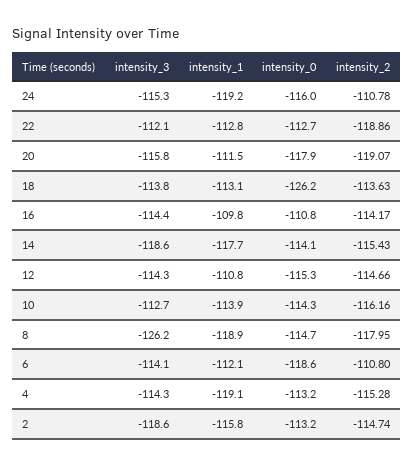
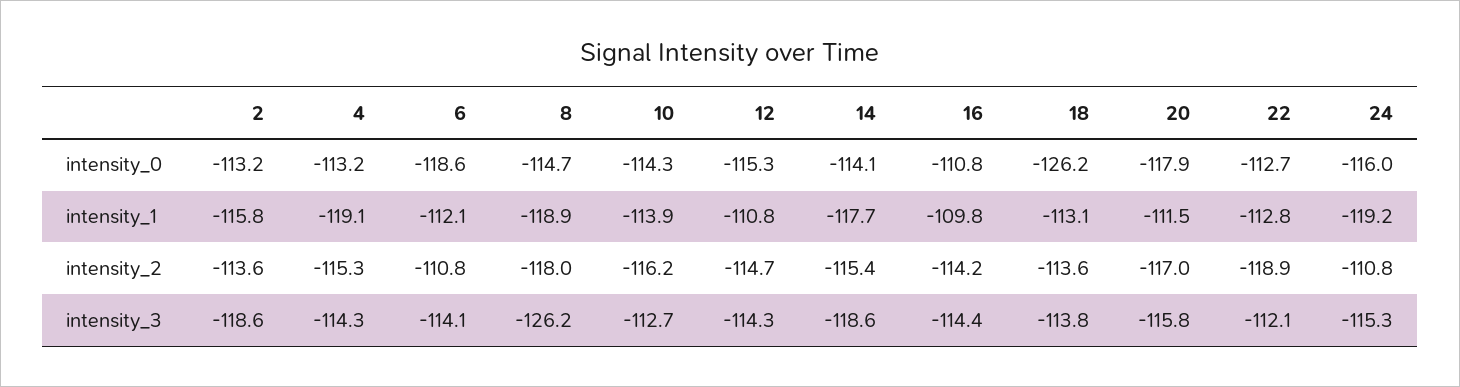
intensity_2, 20: -119.07 -> -117
intensity_2, 2: -114.74 -> -113.6

